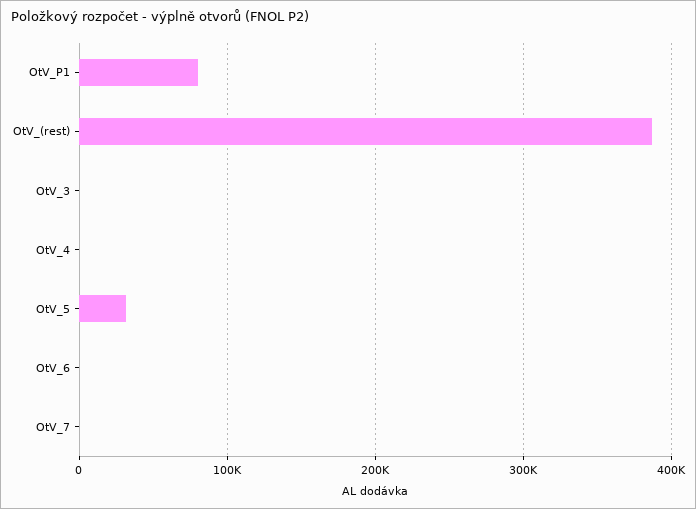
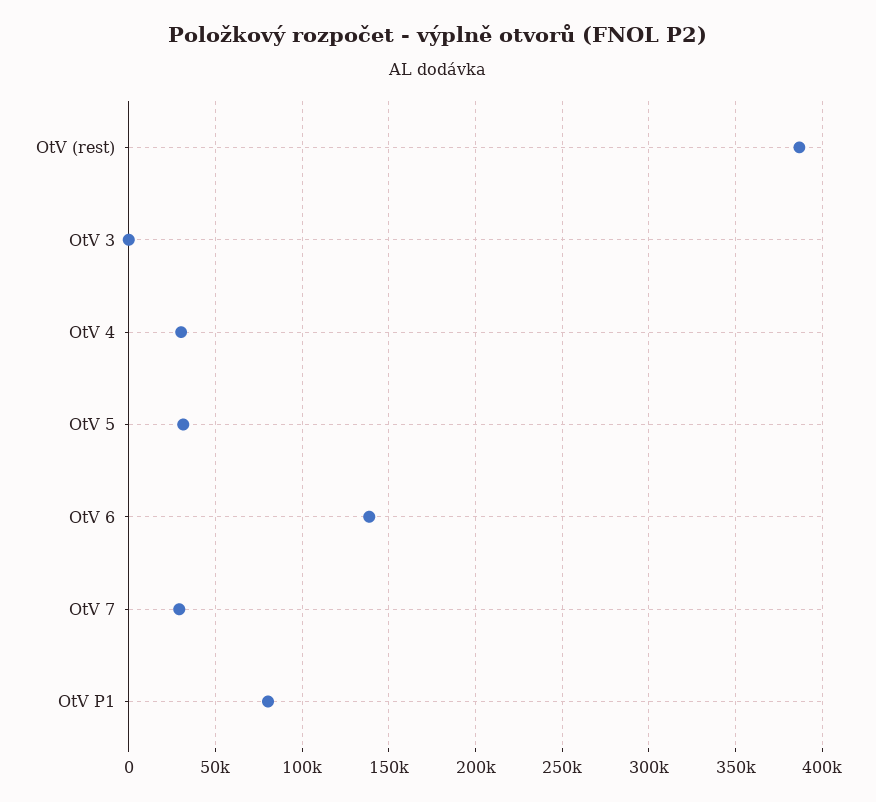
OtV_4: 0 -> 30000
OtV_6: 0 -> 140000
OtV_7: 0 -> 30000

